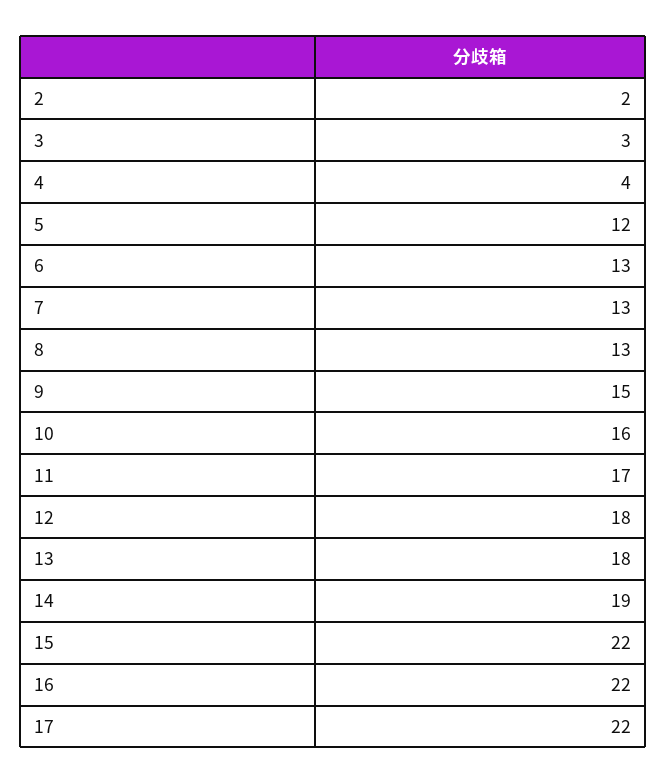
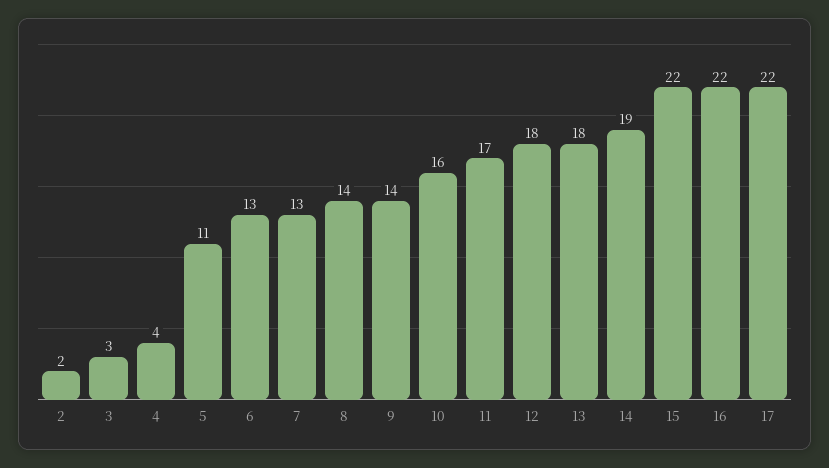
5: 12 -> 11
8: 13 -> 14
9: 15 -> 14

